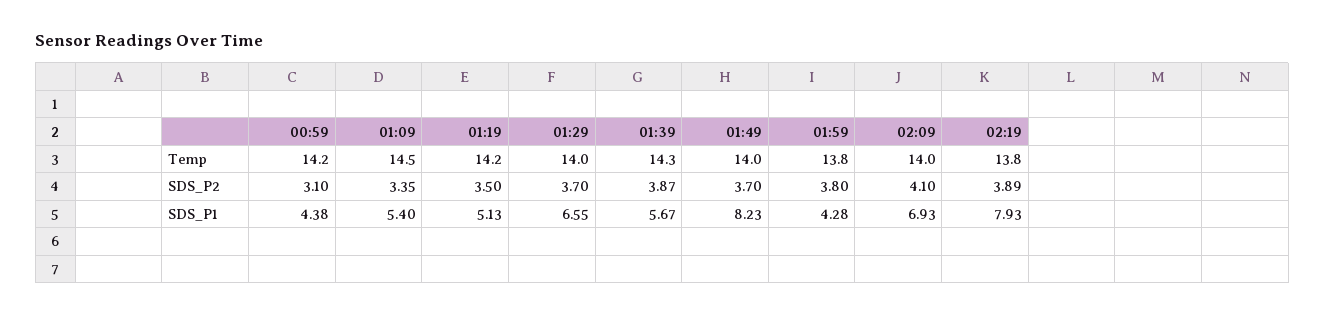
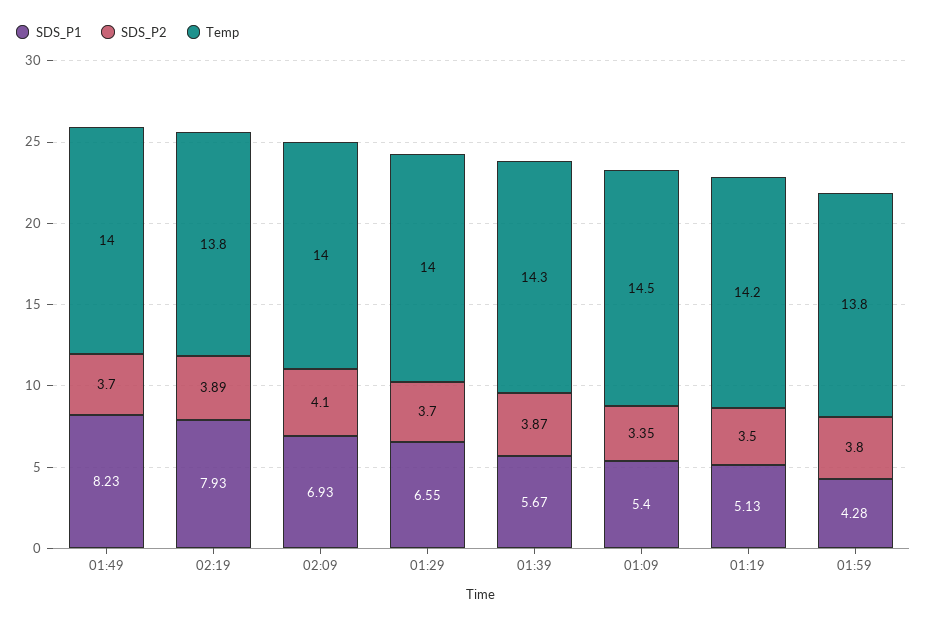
Temp, 00:59: 14.2 -> none
SDS_P2, 00:59: 3.1 -> none
SDS_P1, 00:59: 4.38 -> none

